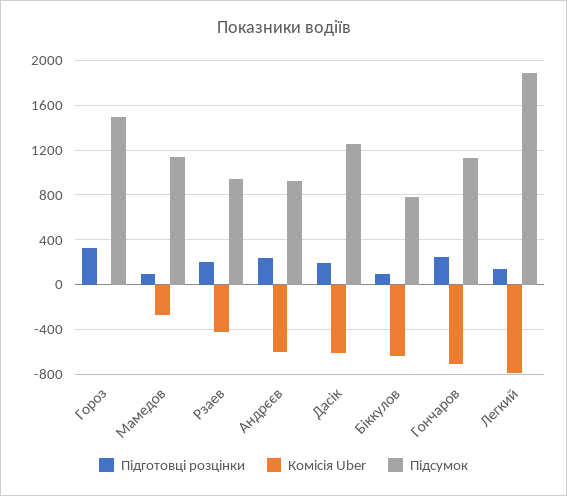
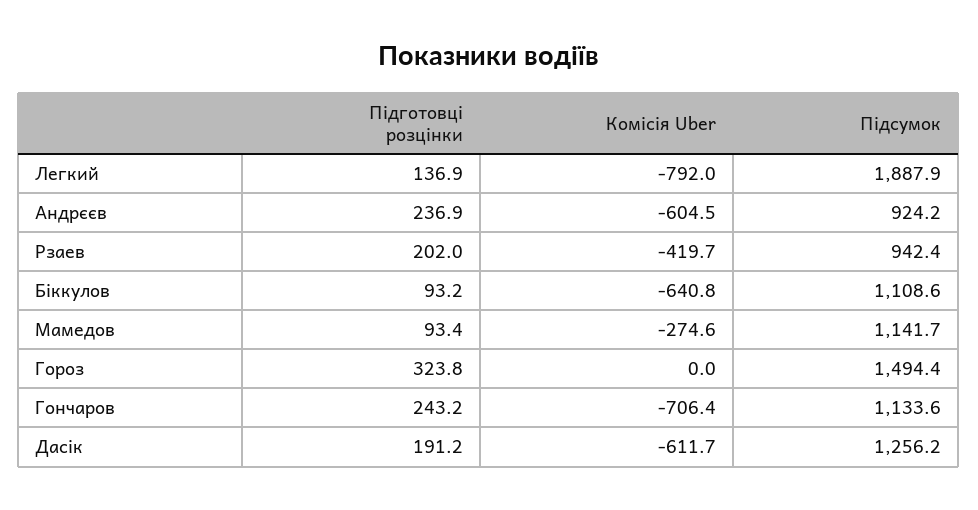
Підсумок, Біккулов: 800 -> 1108.6

